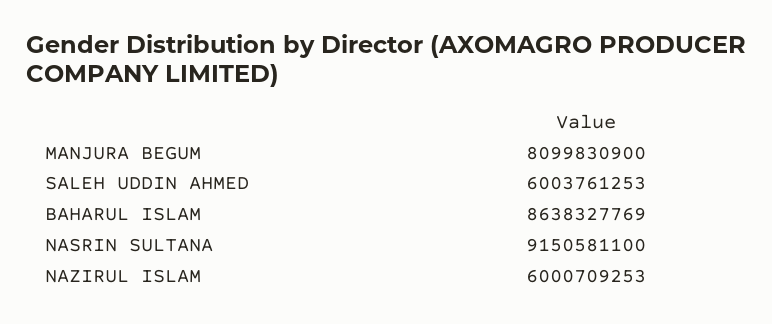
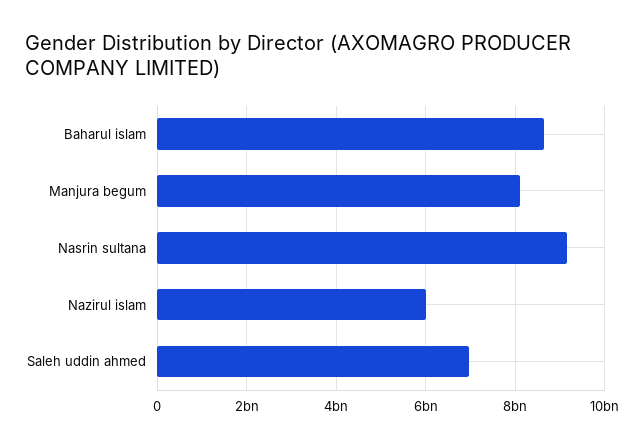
SALEH UDDIN AHMED: 6003761253 -> 7000000000

